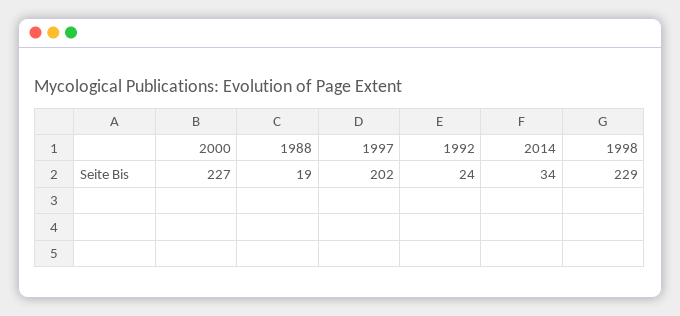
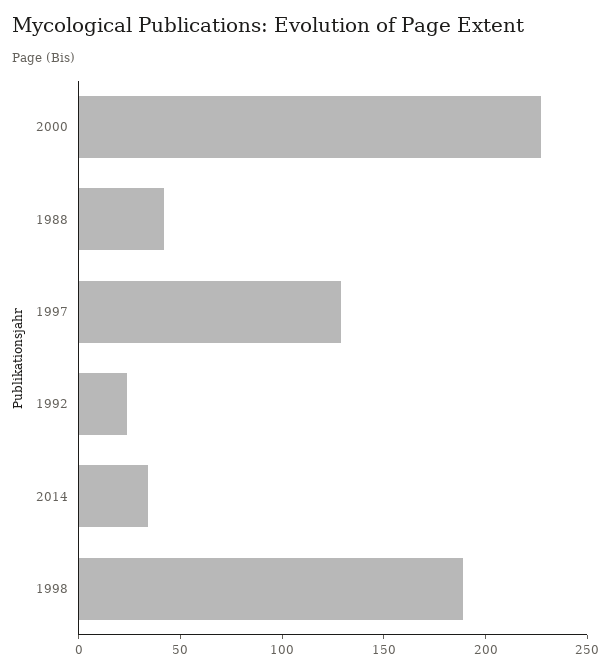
1988: 19 -> 40
1997: 202 -> 130
1998: 229 -> 190

